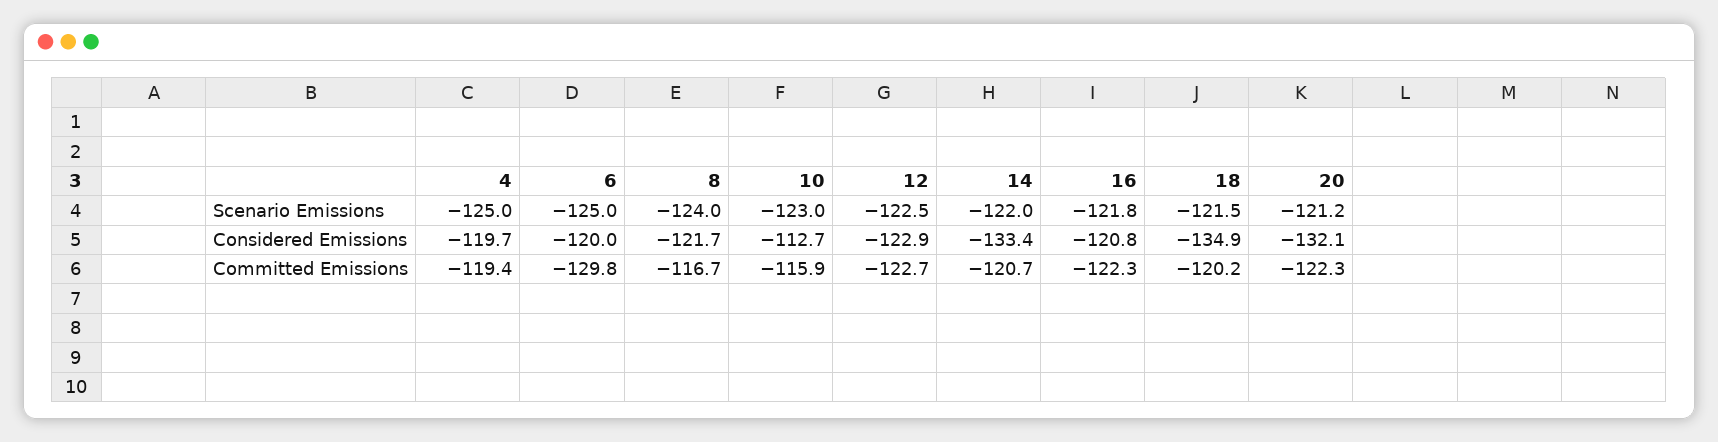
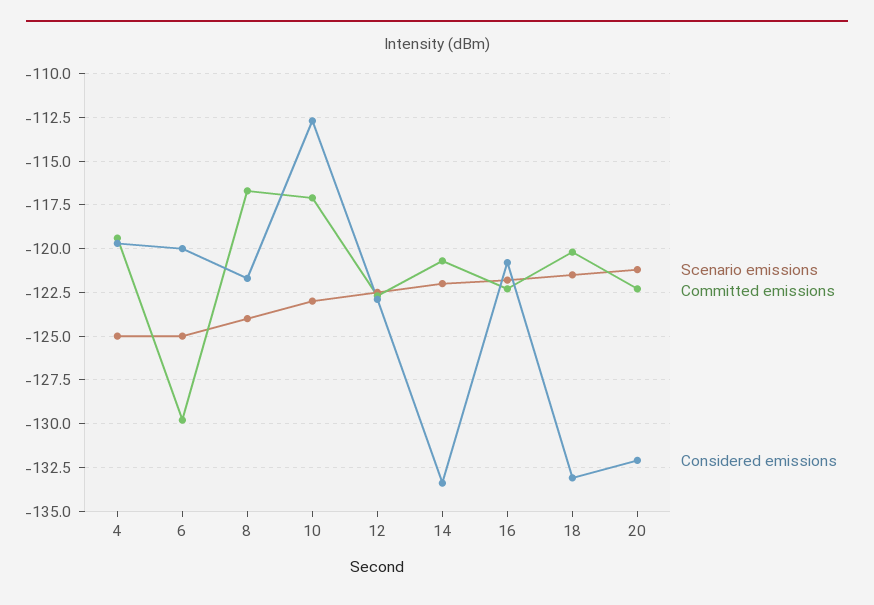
Considered Emissions, 18: -134.9 -> -133
Committed Emissions, 10: -115.9 -> -117

